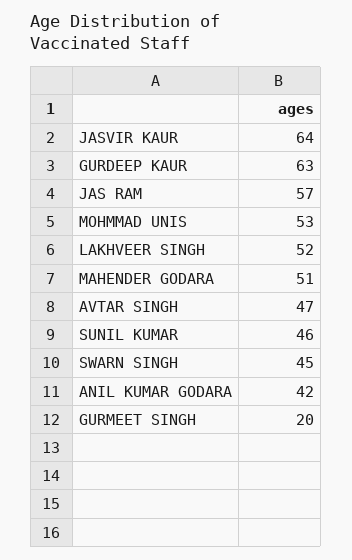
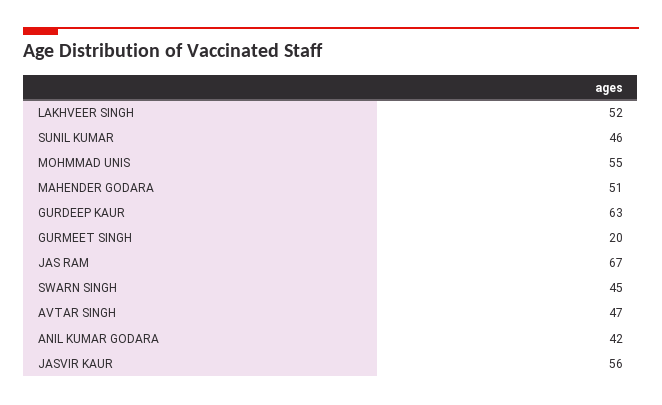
JASVIR KAUR: 64 -> 56
JAS RAM: 57 -> 67
MOHMMAD UNIS: 53 -> 55

